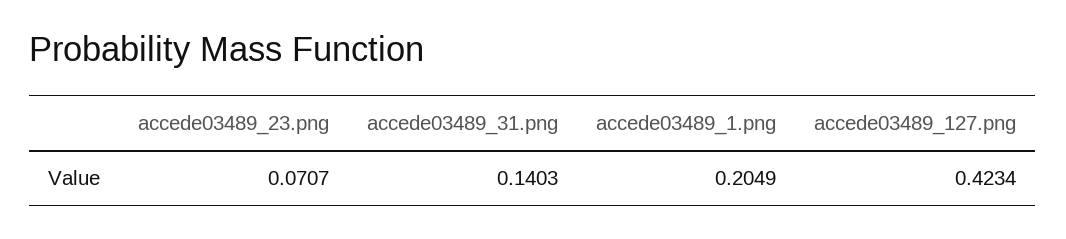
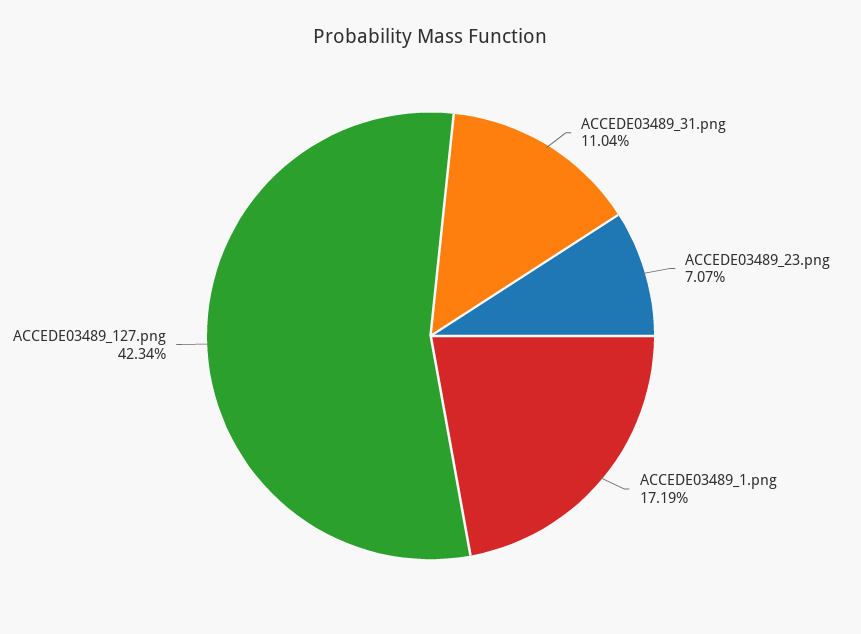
accede03489_31.png: 0.1403 -> 0.1104
accede03489_1.png: 0.2049 -> 0.1719

